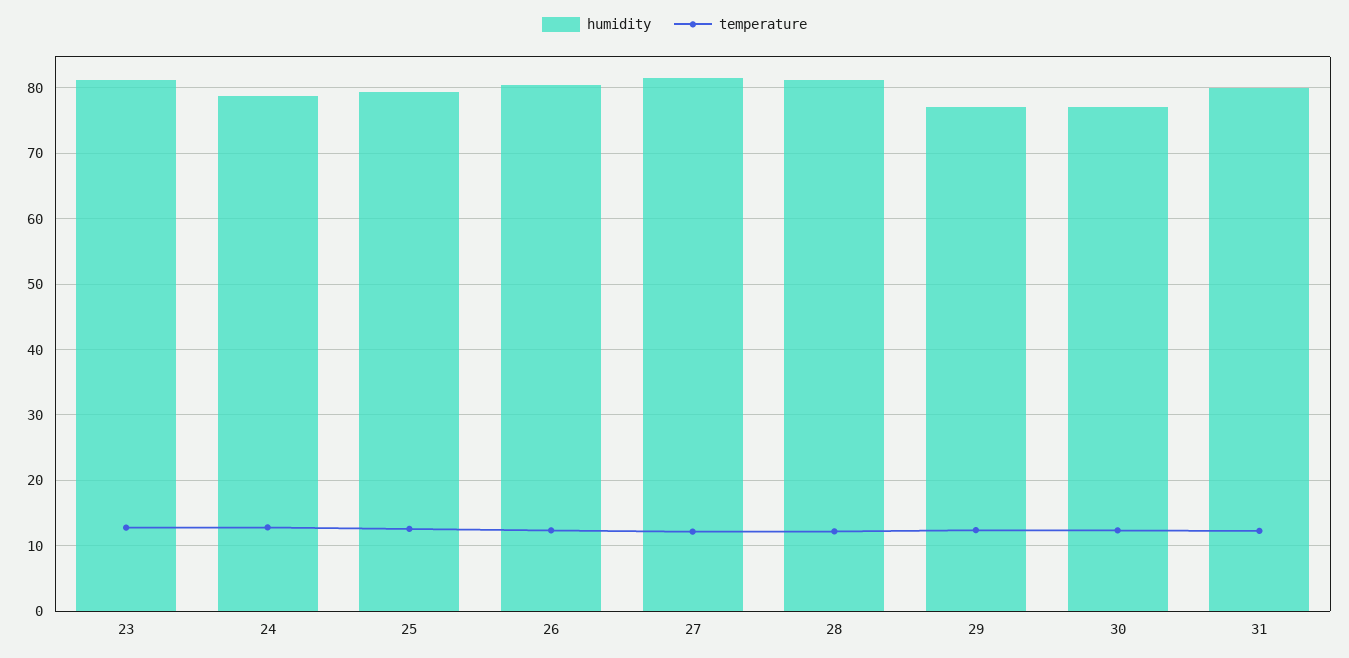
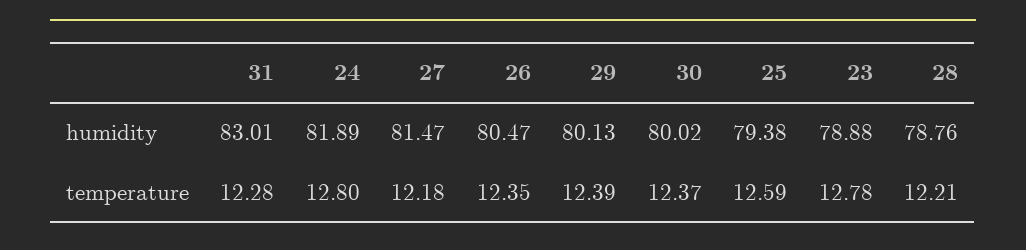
humidity, 23: 81 -> 78.88
humidity, 24: 79 -> 81.89
humidity, 28: 81 -> 78.76
humidity, 29: 77 -> 80.13
humidity, 30: 77 -> 80.02
humidity, 31: 80 -> 83.01

